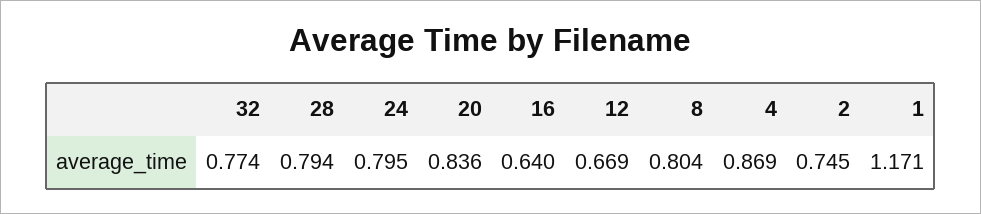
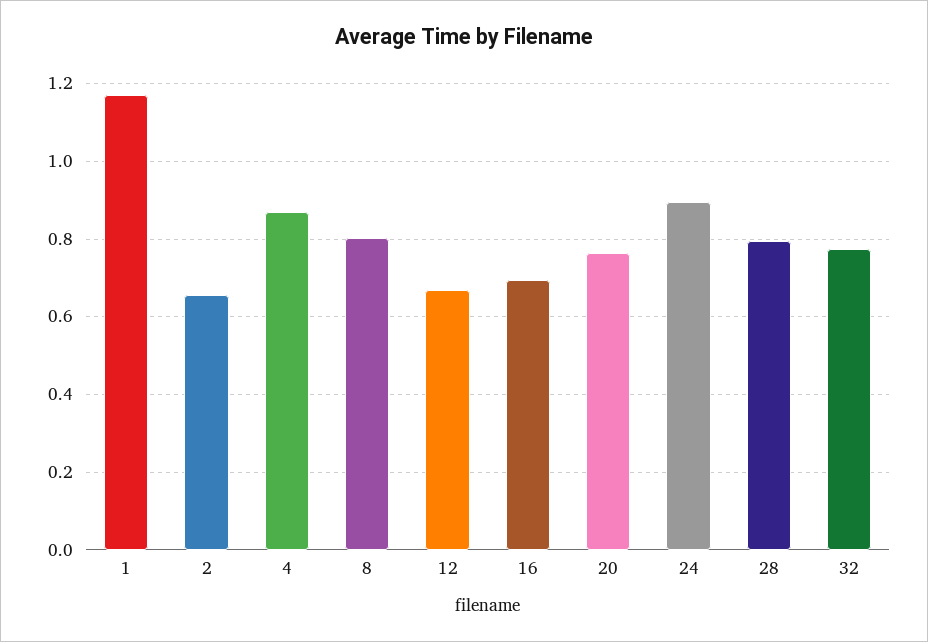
24: 0.795 -> 0.9
20: 0.836 -> 0.76
16: 0.64 -> 0.7
2: 0.745 -> 0.66

